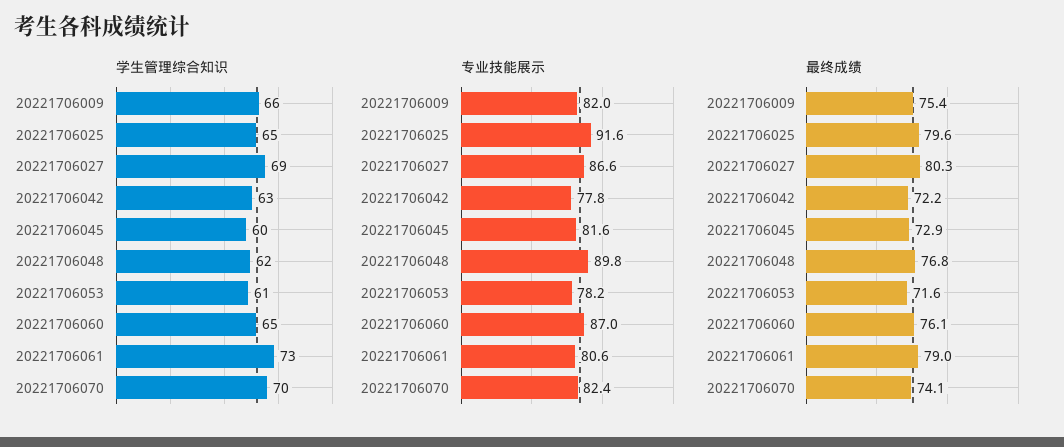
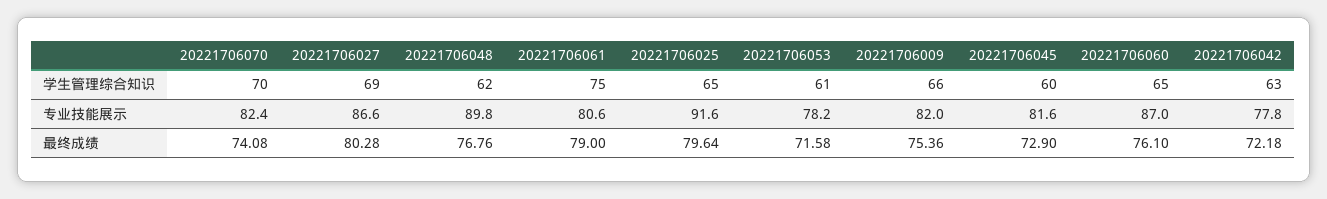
学生管理综合知识, 20221706061: 73 -> 75

